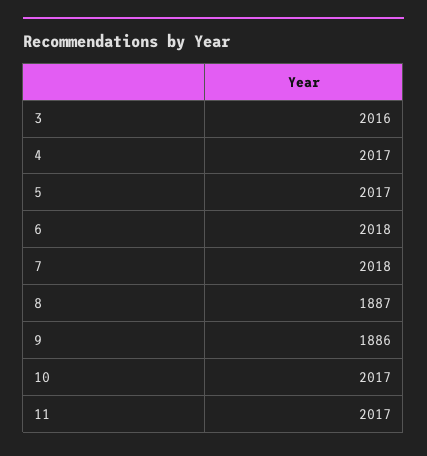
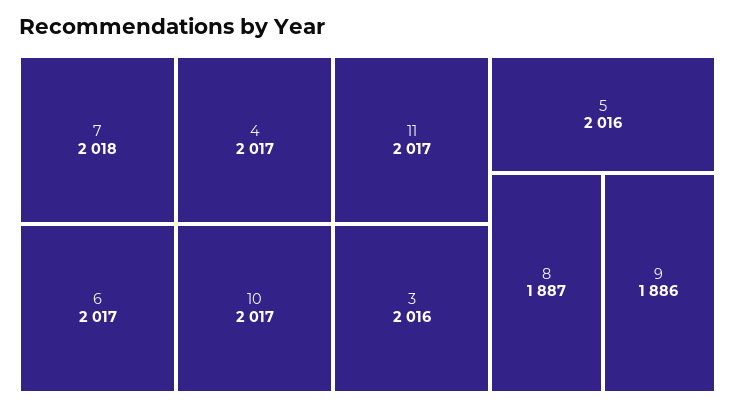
5: 2017 -> 2016
6: 2018 -> 2017

